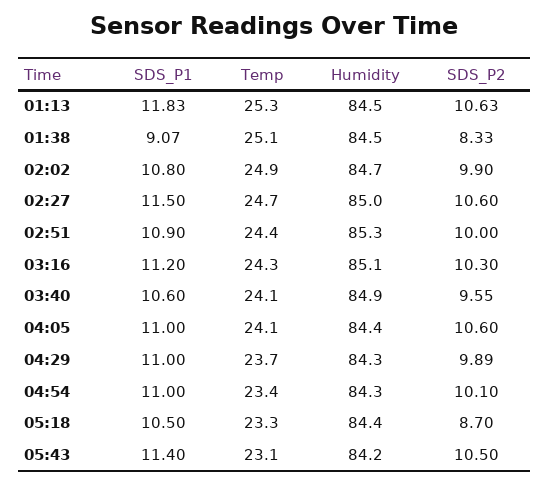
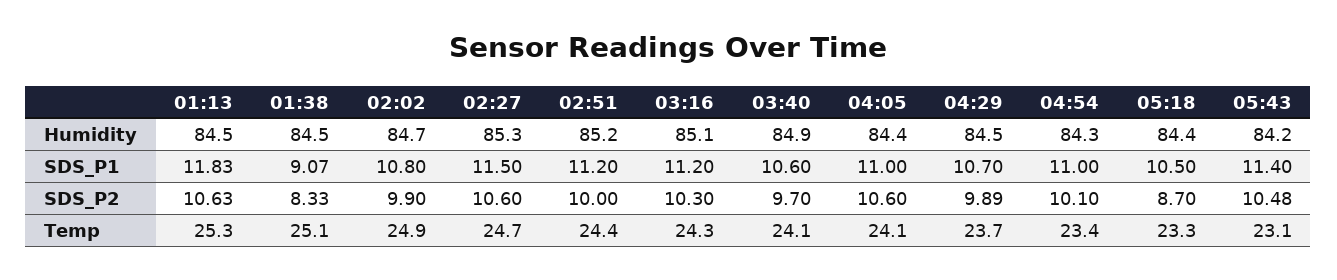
Humidity, 02:27: 85 -> 85.3
SDS_P1, 02:51: 10.9 -> 11.2
Humidity, 02:51: 85.3 -> 85.2
SDS_P2, 03:40: 9.55 -> 9.7
SDS_P1, 04:29: 11 -> 10.7
Humidity, 04:29: 84.3 -> 84.5
SDS_P2, 05:43: 10.5 -> 10.48

